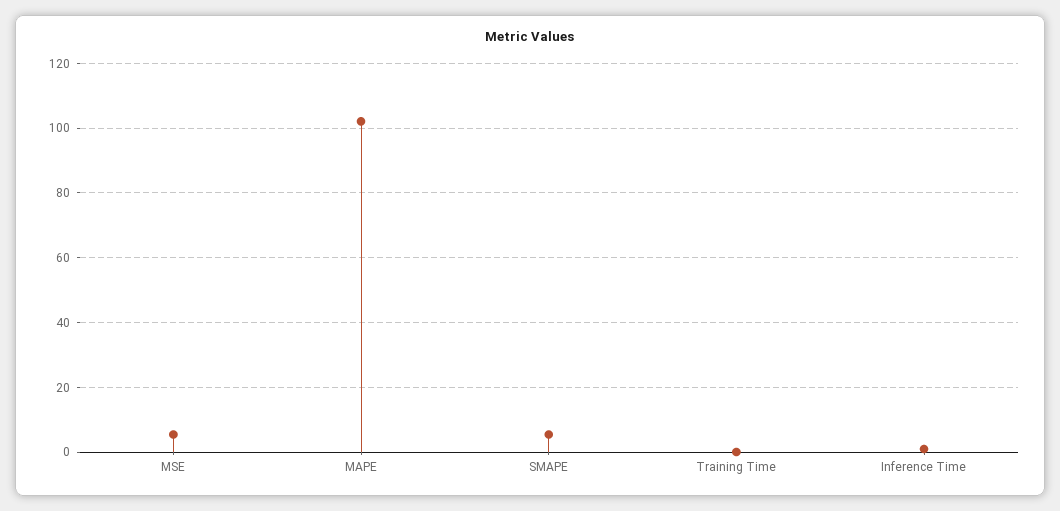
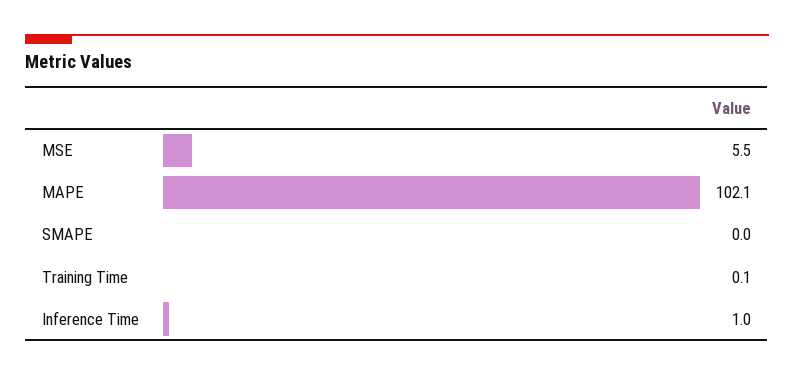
SMAPE: 6 -> 0

